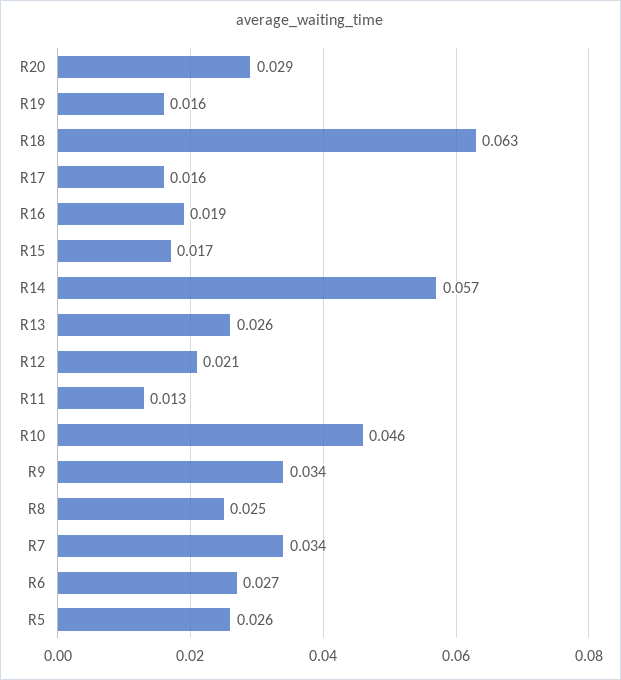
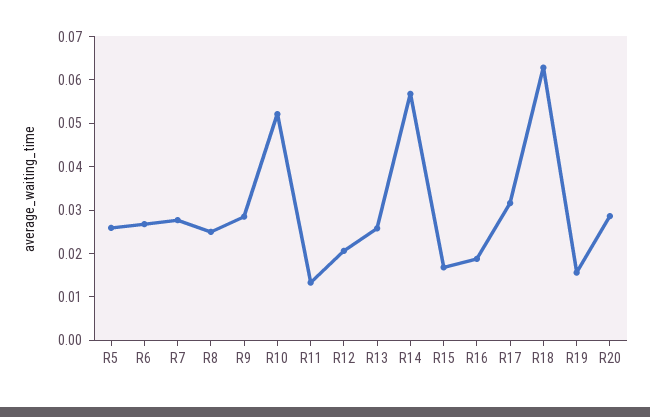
R17: 0.016 -> 0.032
R10: 0.046 -> 0.052
R9: 0.034 -> 0.028
R7: 0.034 -> 0.028

